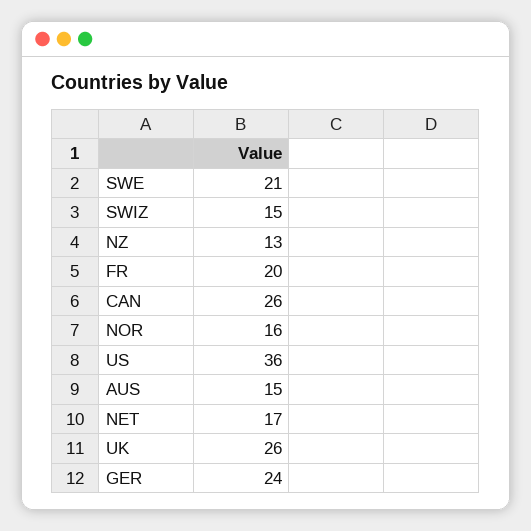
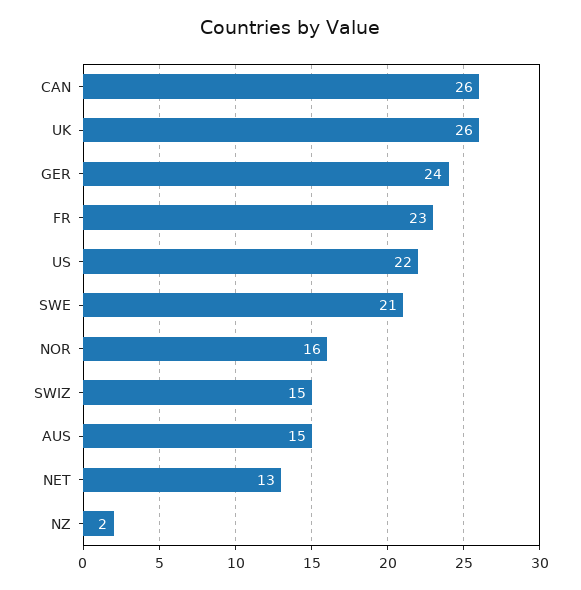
NZ: 13 -> 2
FR: 20 -> 23
US: 36 -> 22
NET: 17 -> 13

